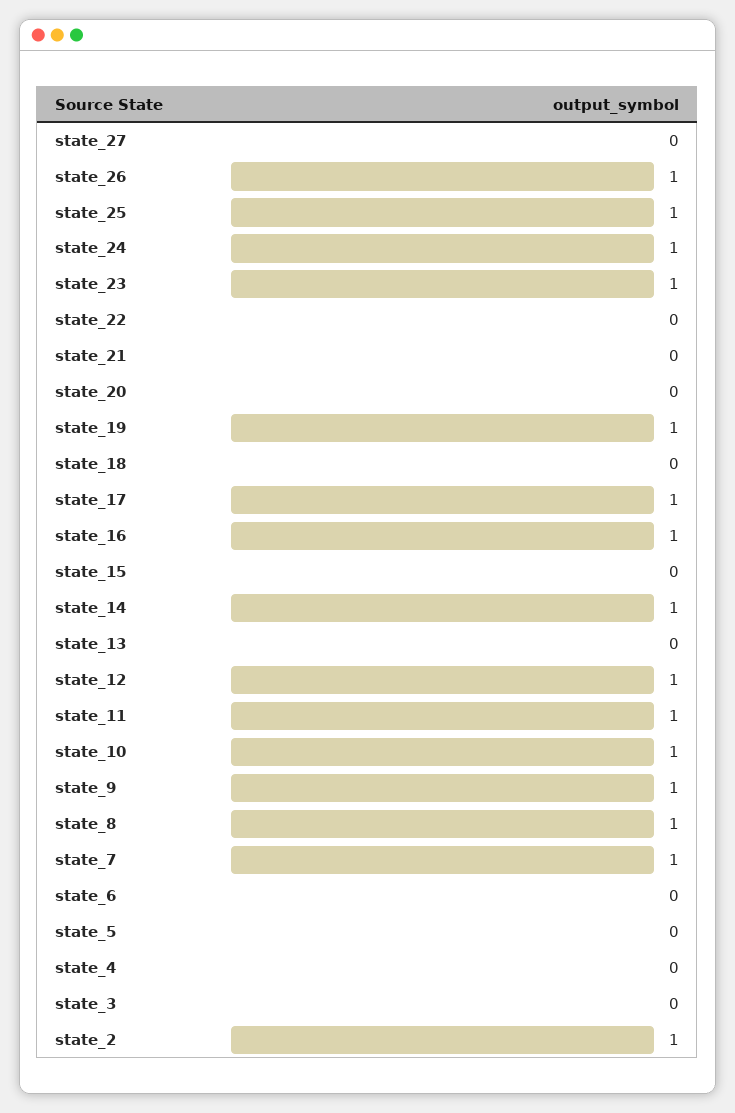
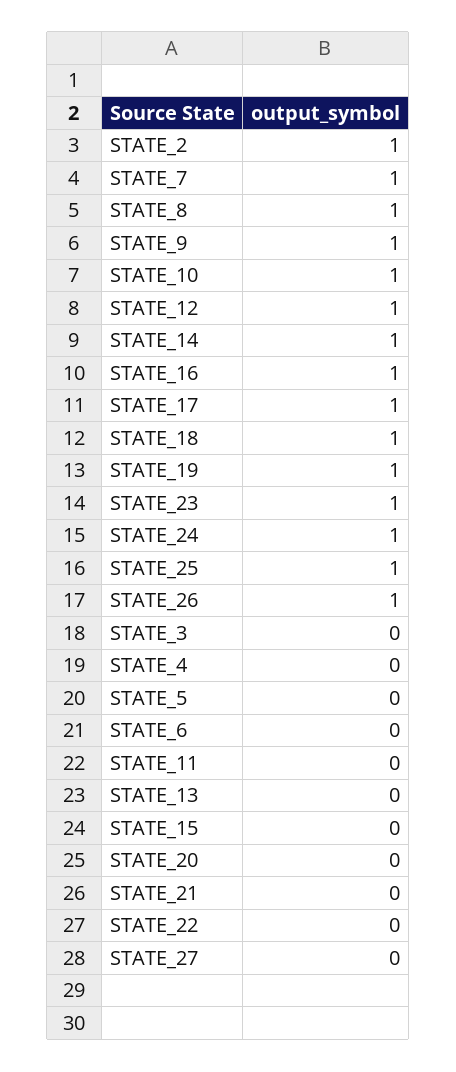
state_18: 0 -> 1
state_11: 1 -> 0

